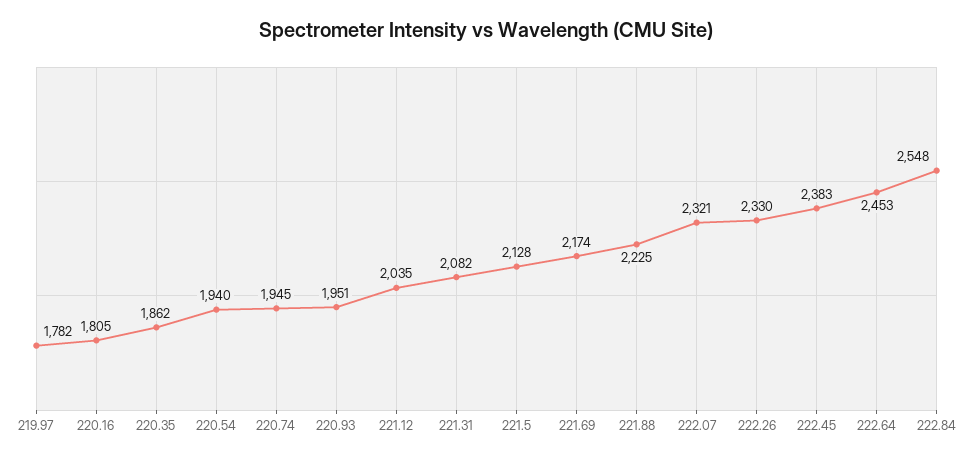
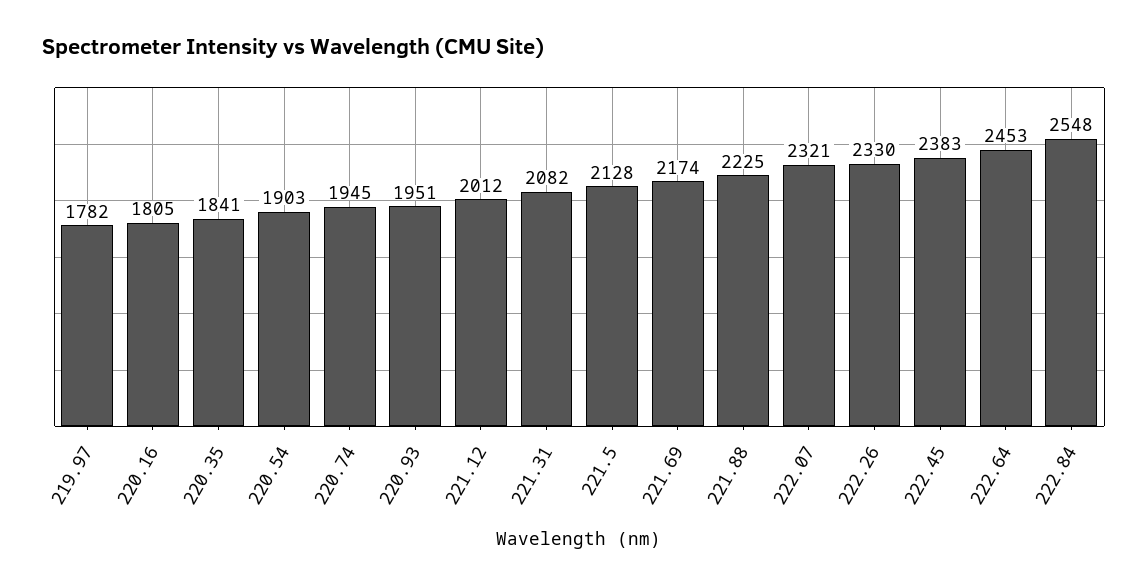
220.35: 1862 -> 1841
220.54: 1940 -> 1903
221.12: 2035 -> 2012

